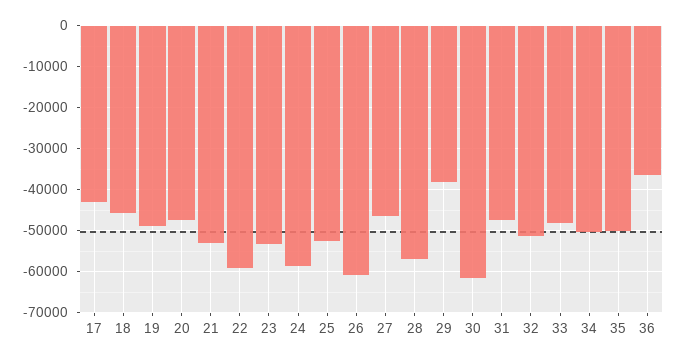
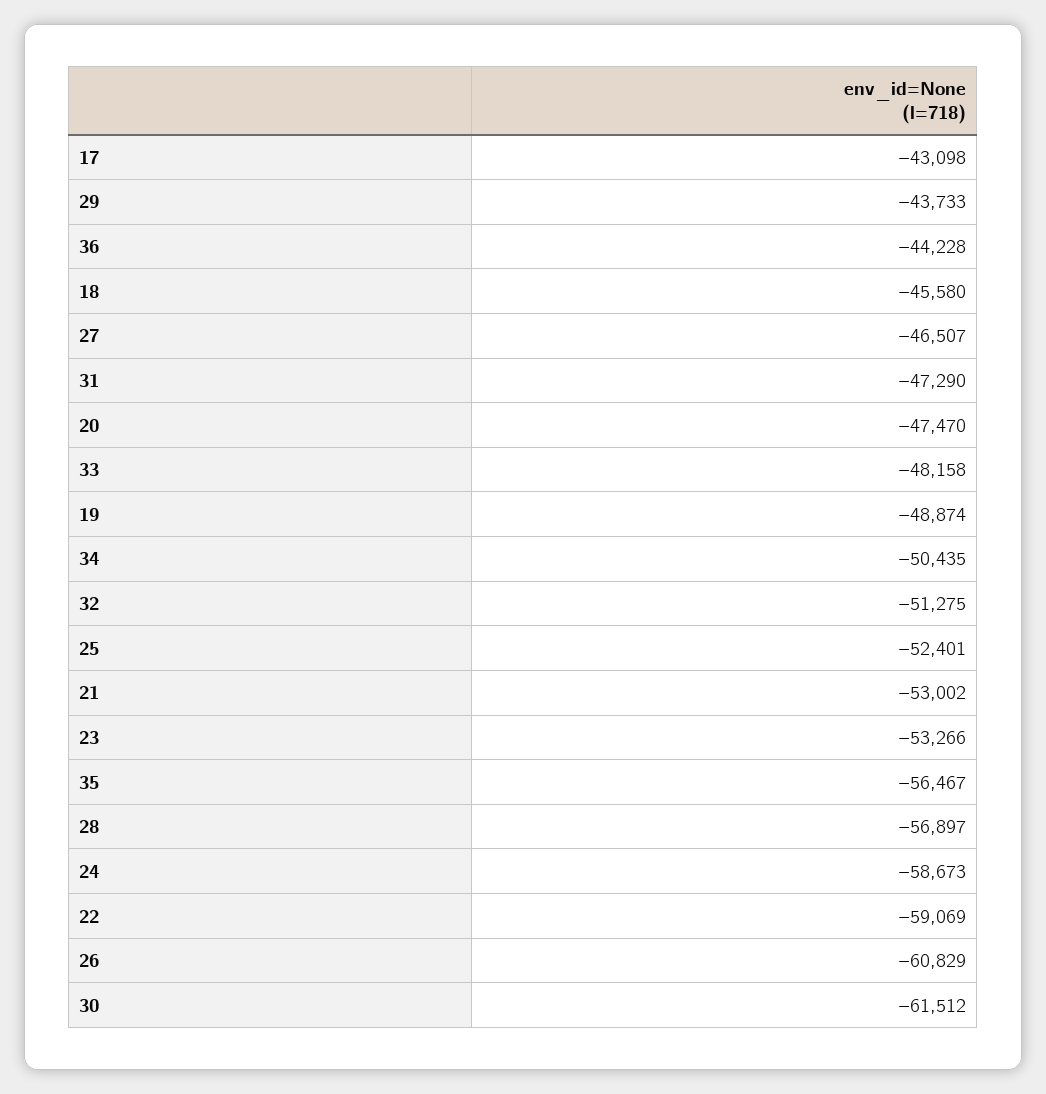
29: -38000 -> -43733
35: -50000 -> -56467
36: -36000 -> -44228

